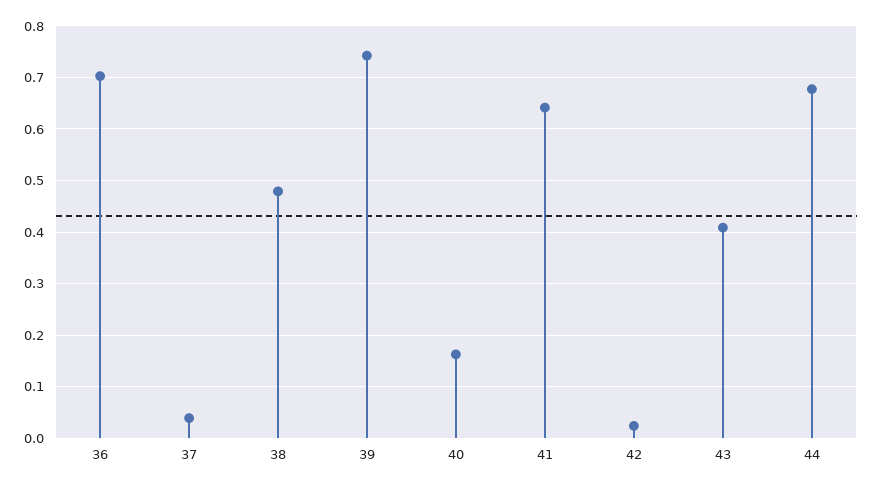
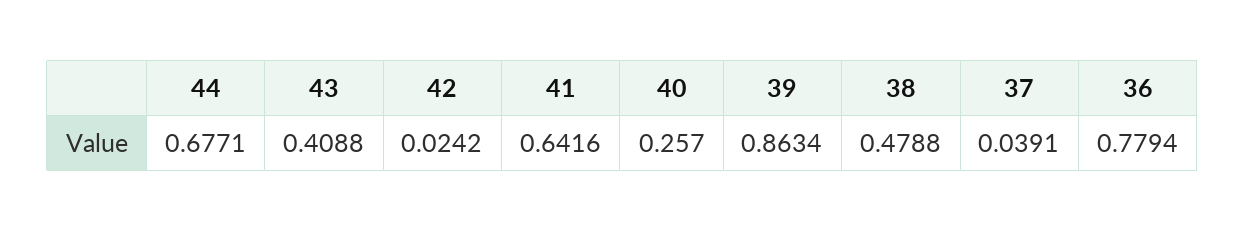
36: 0.7 -> 0.7794
39: 0.74 -> 0.8634
40: 0.16 -> 0.257

